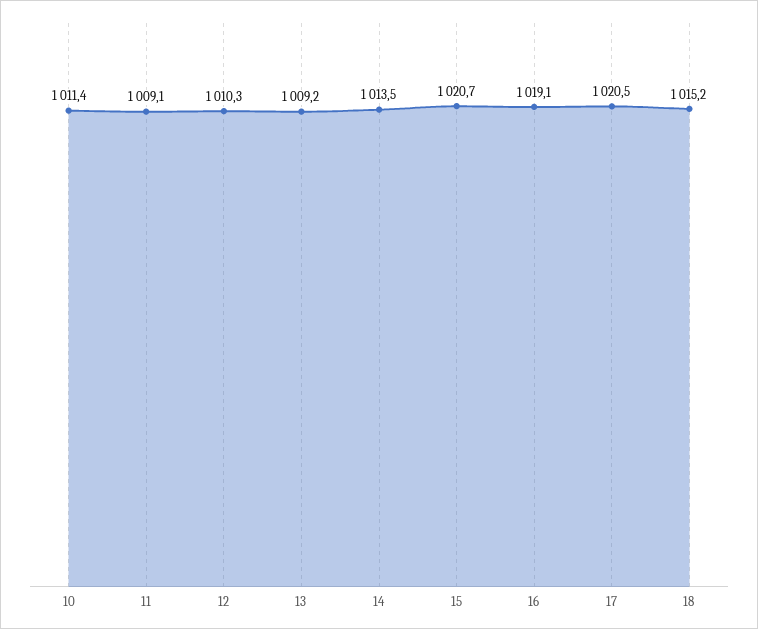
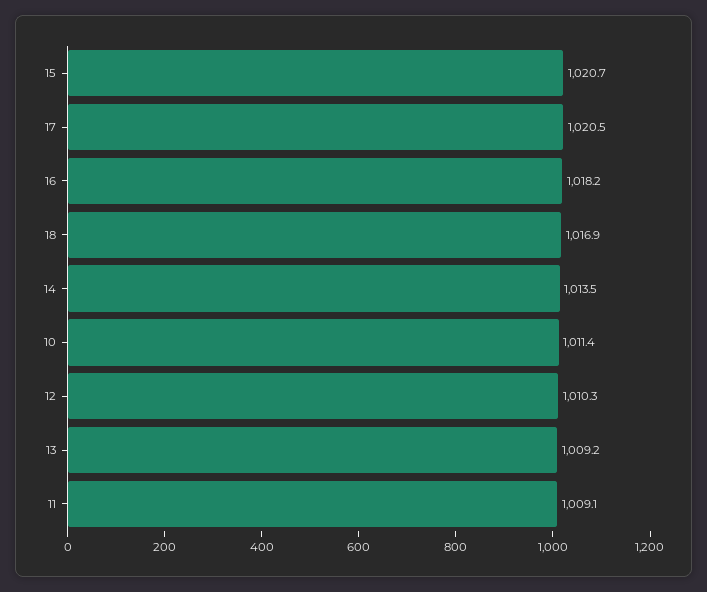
16: 1019.1 -> 1018.2
18: 1015.2 -> 1016.9

